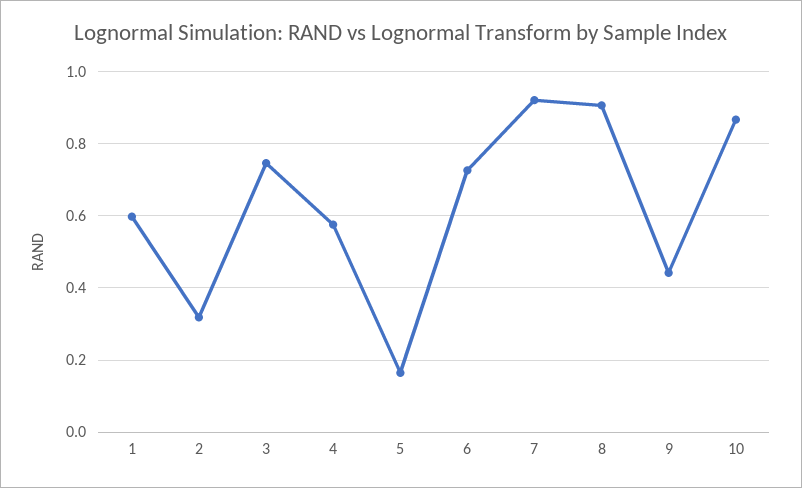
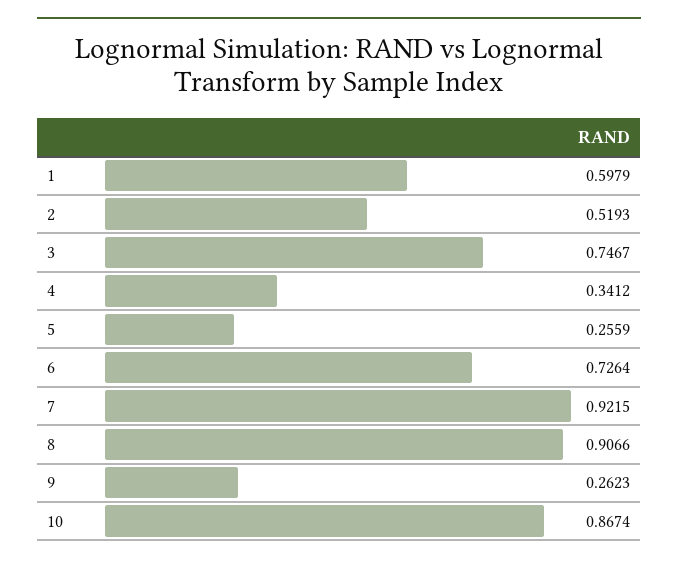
2: 0.32 -> 0.5193
4: 0.58 -> 0.3412
5: 0.16 -> 0.2559
9: 0.44 -> 0.2623

